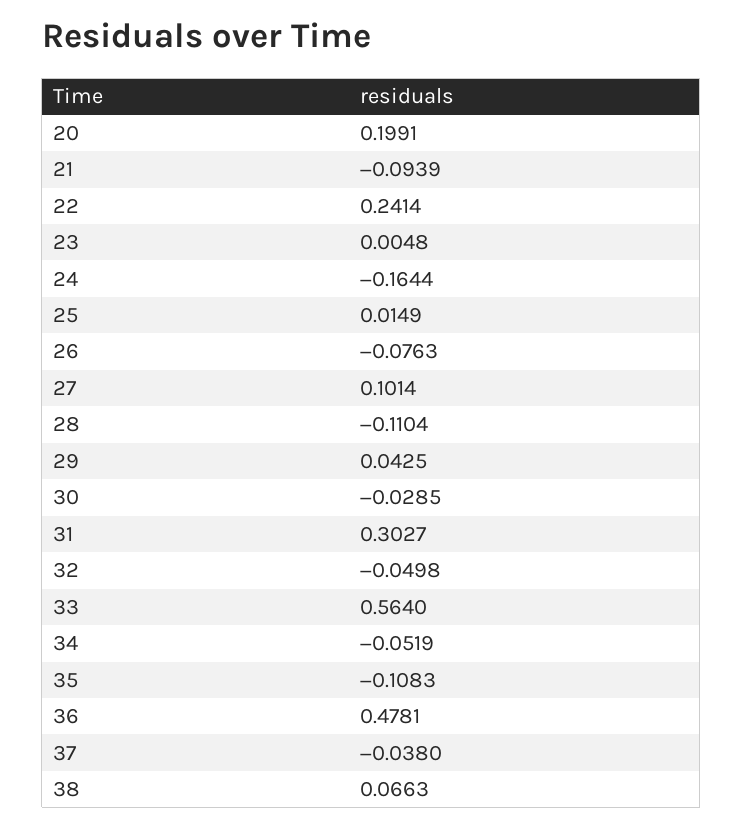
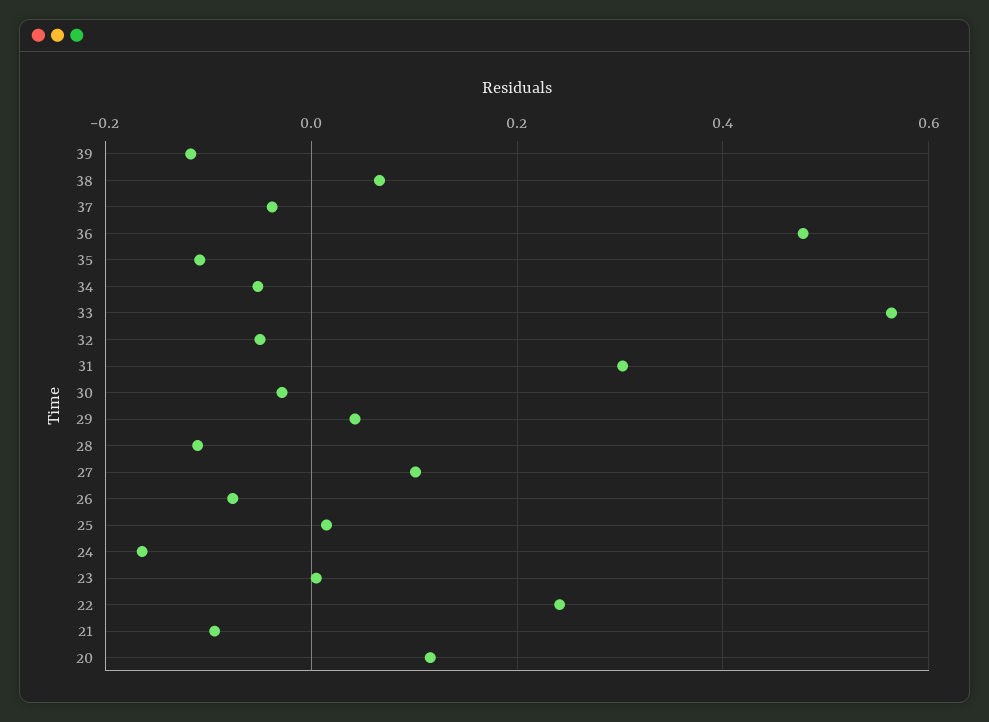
20: 0.1991 -> 0.12
39: none -> -0.12

